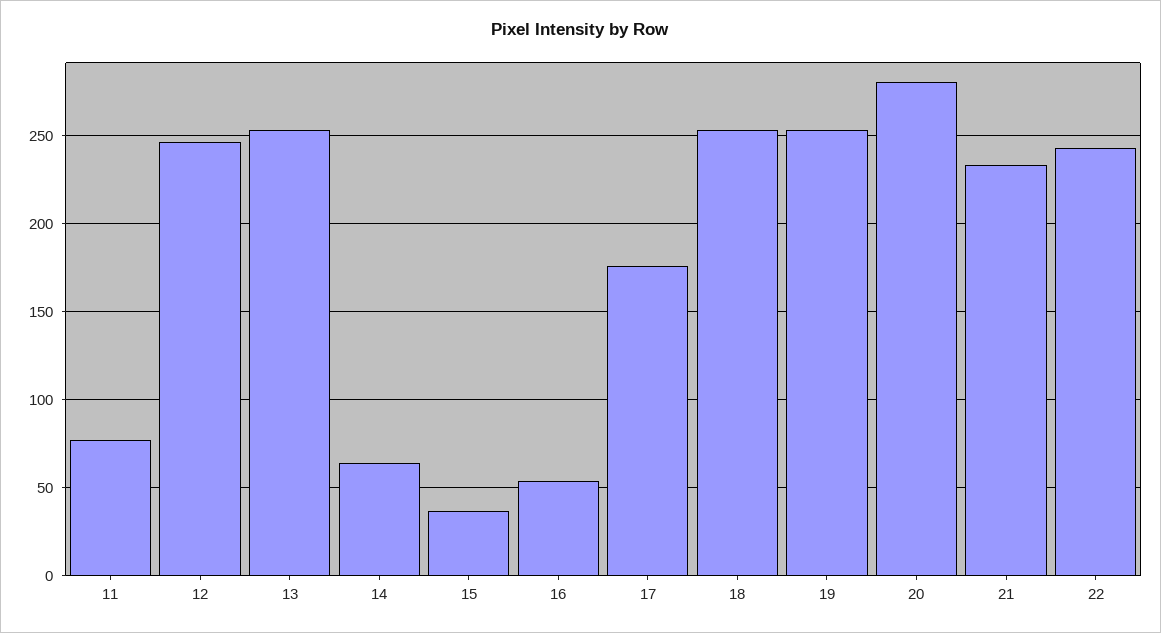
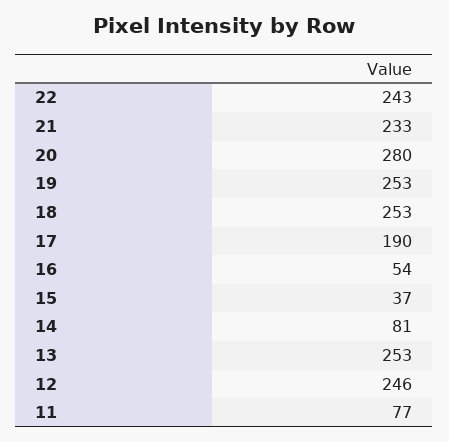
14: 65 -> 81
17: 175 -> 190

